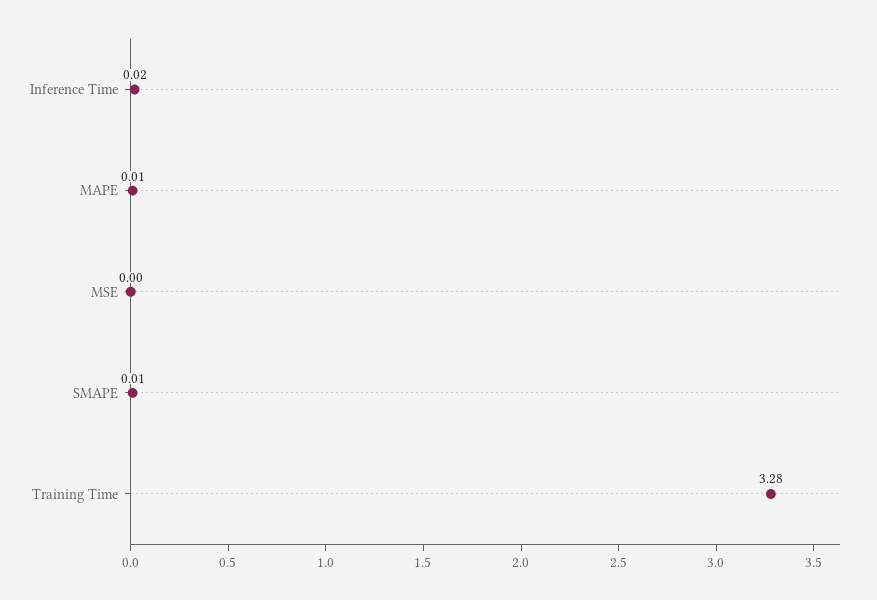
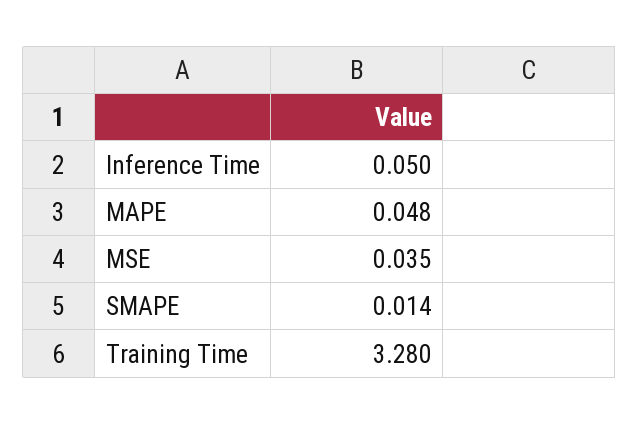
Inference Time: 0.02 -> 0.05
MAPE: 0.01 -> 0.048
MSE: 0 -> 0.035

